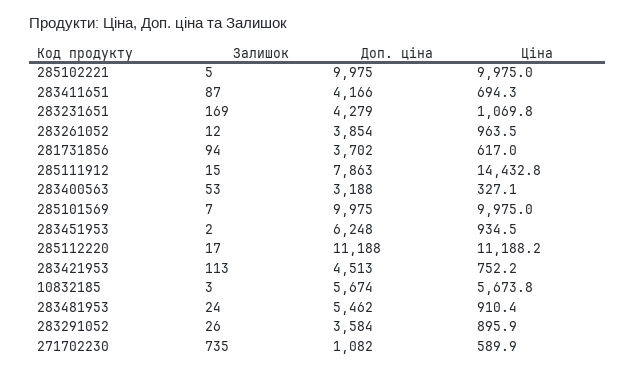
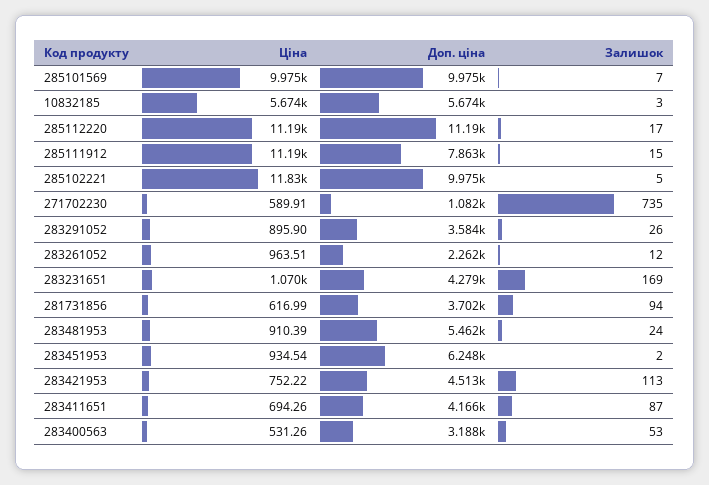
Ціна, 285102221: 9975 -> 11830
Доп. ціна, 283261052: 3854 -> 2262
Ціна, 285111912: 14432.8 -> 11190
Ціна, 283400563: 327.1 -> 531.26

